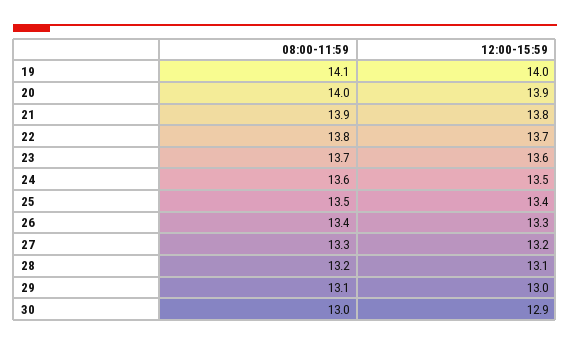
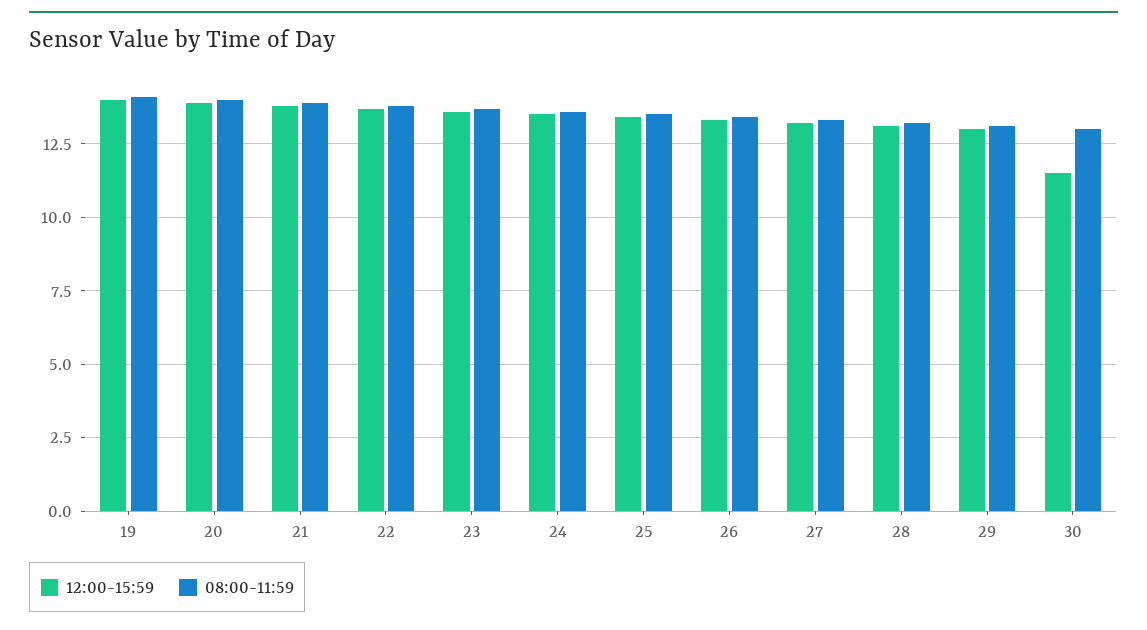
12:00-15:59, 30: 12.9 -> 11.5

